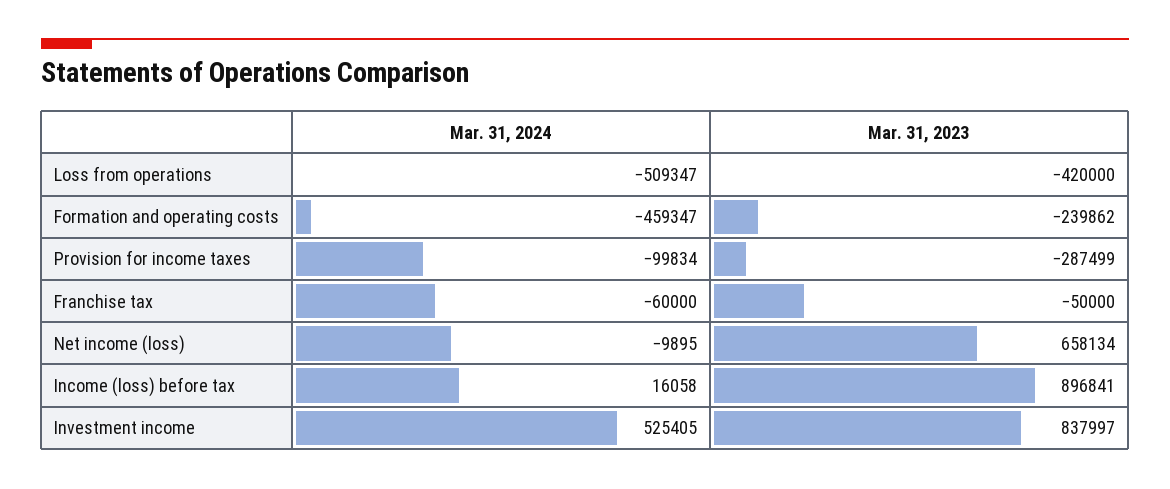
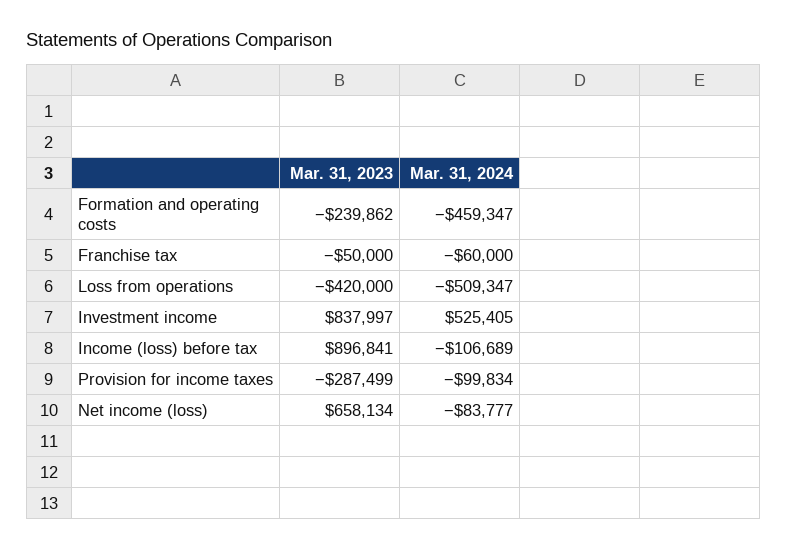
Mar. 31, 2024, Net income (loss): -9895 -> -83777
Mar. 31, 2024, Income (loss) before tax: 16058 -> -106689

